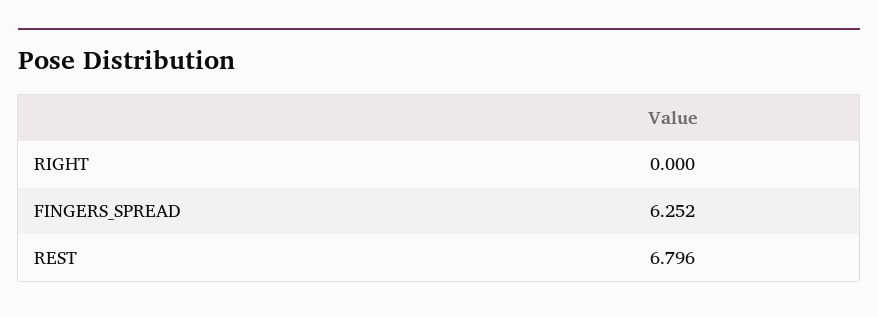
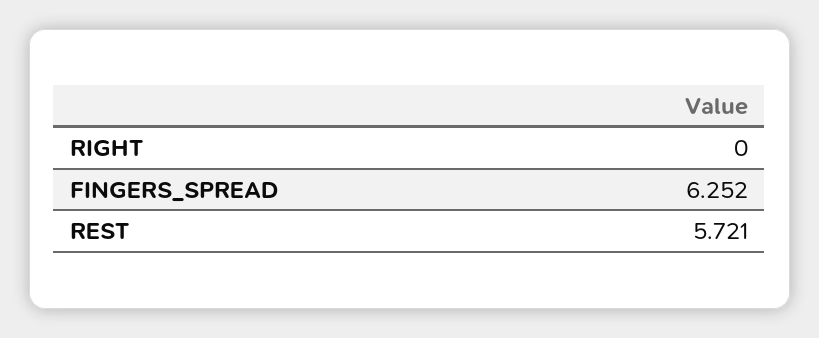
REST: 6.796 -> 5.721

